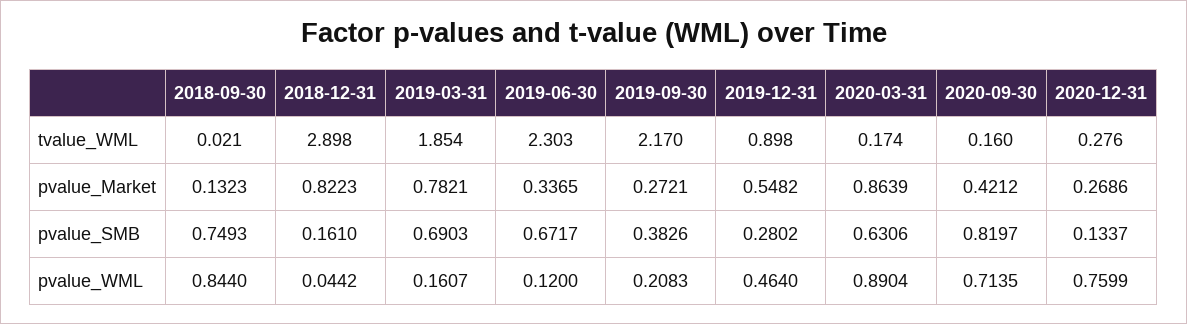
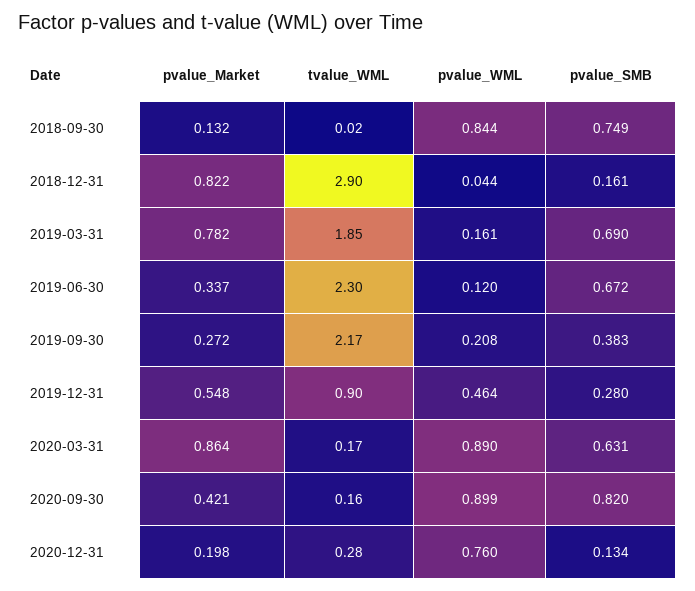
2020-12-31, pvalue_Market: 0.2686 -> 0.198
2020-09-30, pvalue_WML: 0.7135 -> 0.899

